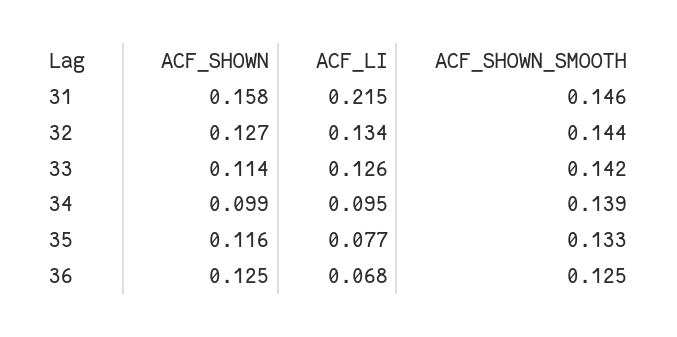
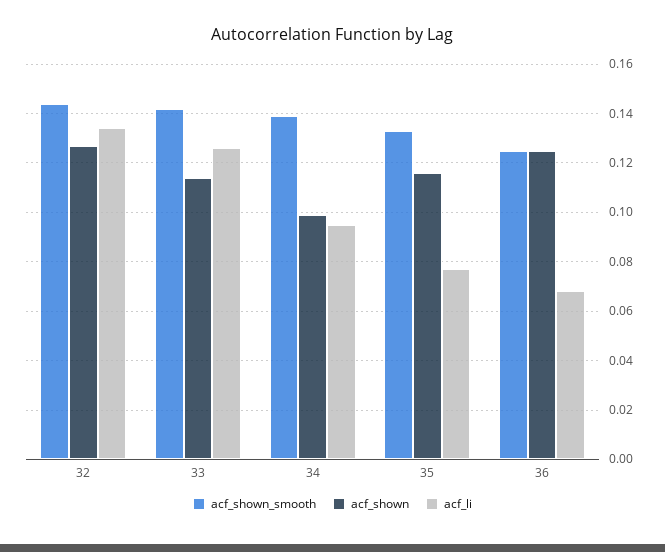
ACF_SHOWN, 31: 0.158 -> none
ACF_LI, 31: 0.215 -> none
ACF_SHOWN_SMOOTH, 31: 0.146 -> none

